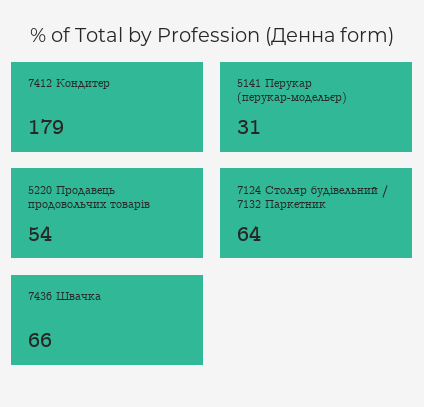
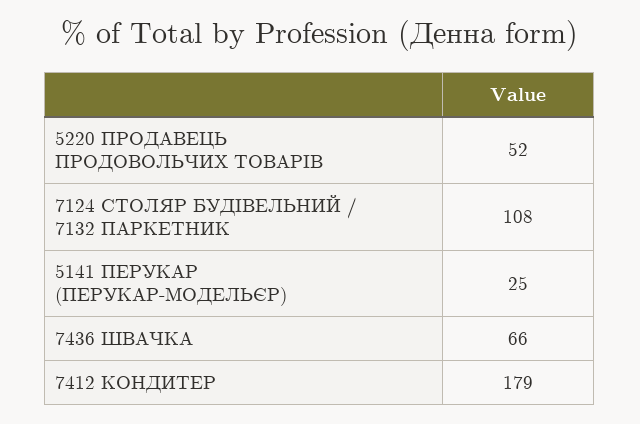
5141 Перукар (перукар-модельєр): 31 -> 25
5220 Продавець продовольчих товарів: 54 -> 52
7124 Столяр будівельний / 7132 Паркетник: 64 -> 108

